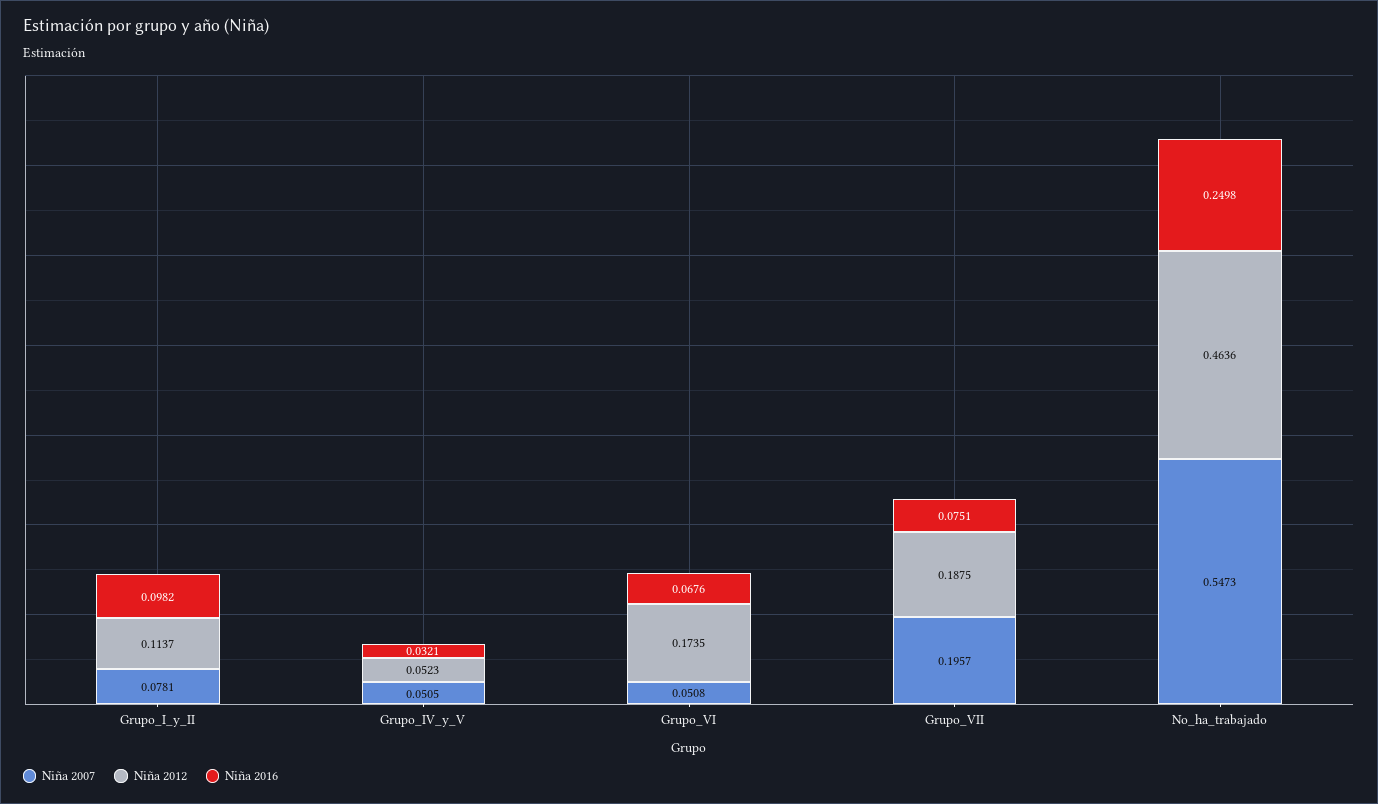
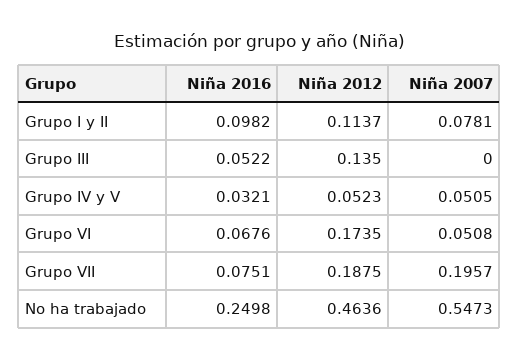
Niña 2016, Grupo III: none -> 0.0522
Niña 2012, Grupo III: none -> 0.135
Niña 2007, Grupo III: none -> 0

